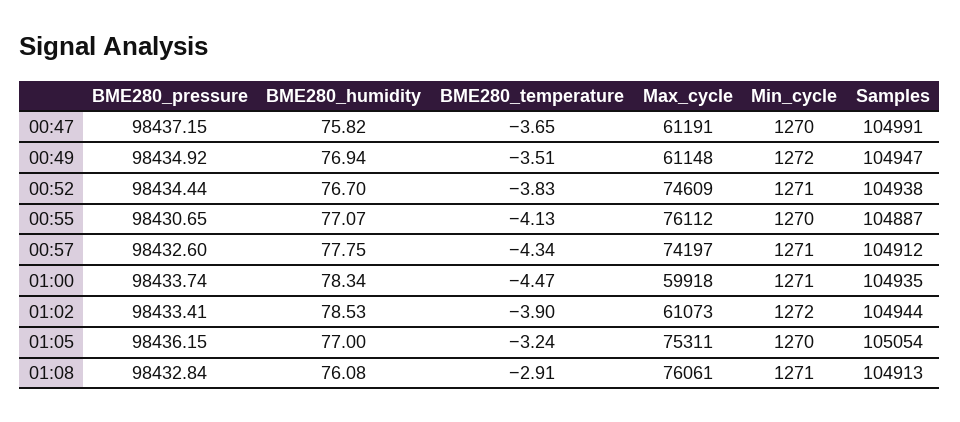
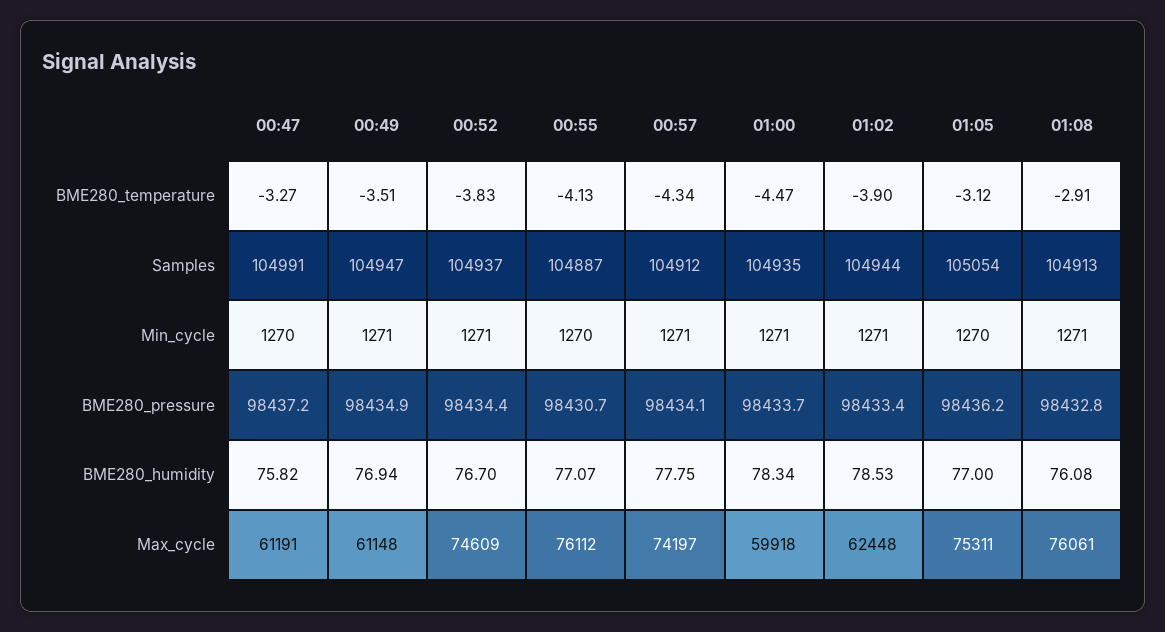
BME280_temperature, 00:47: -3.65 -> -3.27
Min_cycle, 00:49: 1272 -> 1271
Samples, 00:52: 104938 -> 104937
BME280_pressure, 00:57: 98432.6 -> 98434.1
Max_cycle, 01:02: 61073 -> 62448
Min_cycle, 01:02: 1272 -> 1271
BME280_temperature, 01:05: -3.24 -> -3.12

